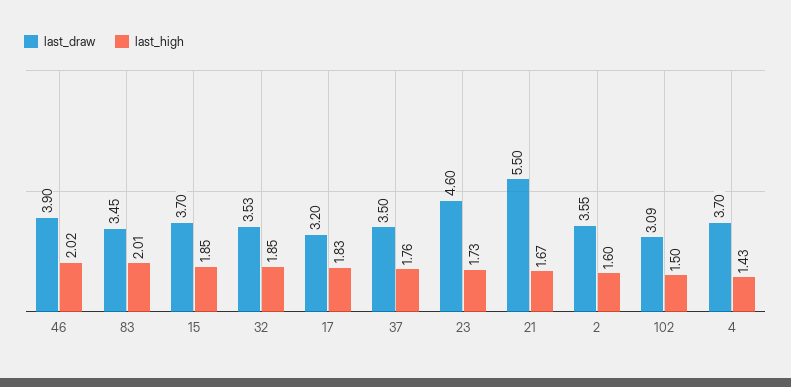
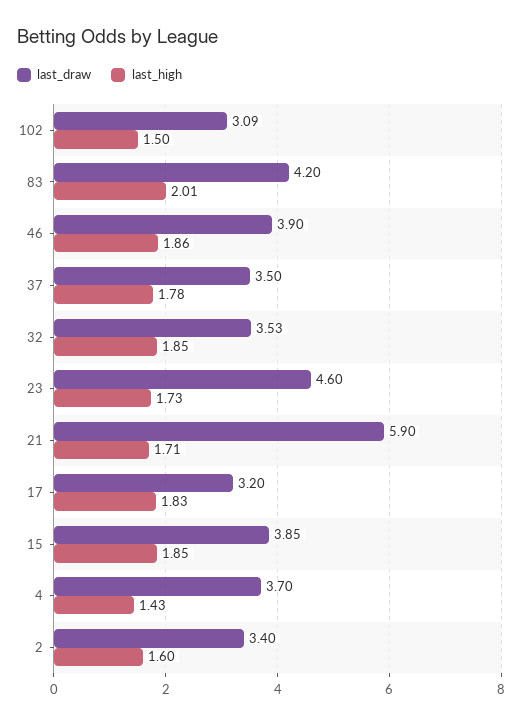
last_high, 46: 2.02 -> 1.86
last_draw, 83: 3.45 -> 4.2
last_draw, 15: 3.7 -> 3.85
last_high, 37: 1.76 -> 1.78
last_draw, 21: 5.5 -> 5.9
last_high, 21: 1.67 -> 1.71
last_draw, 2: 3.55 -> 3.4

